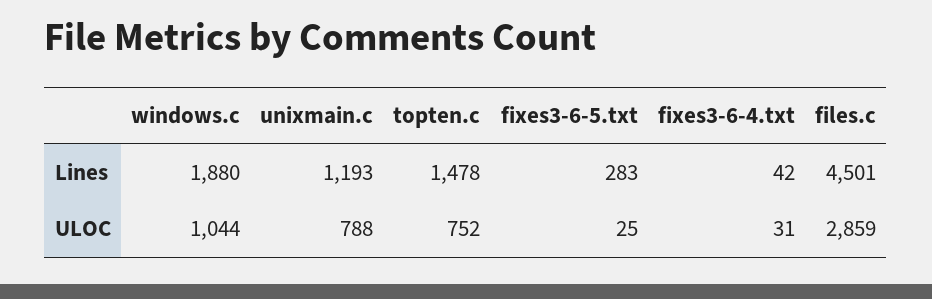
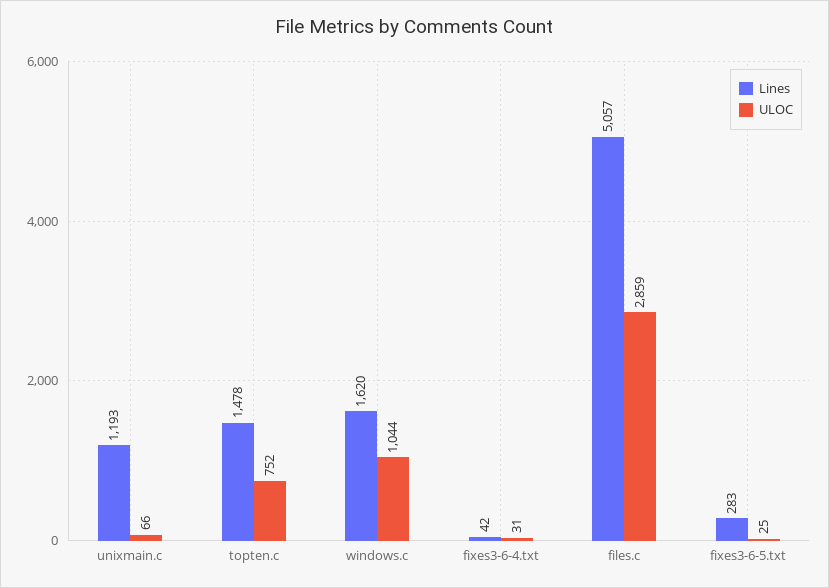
Lines, windows.c: 1880 -> 1620
Lines, files.c: 4501 -> 5057
ULOC, unixmain.c: 788 -> 66

